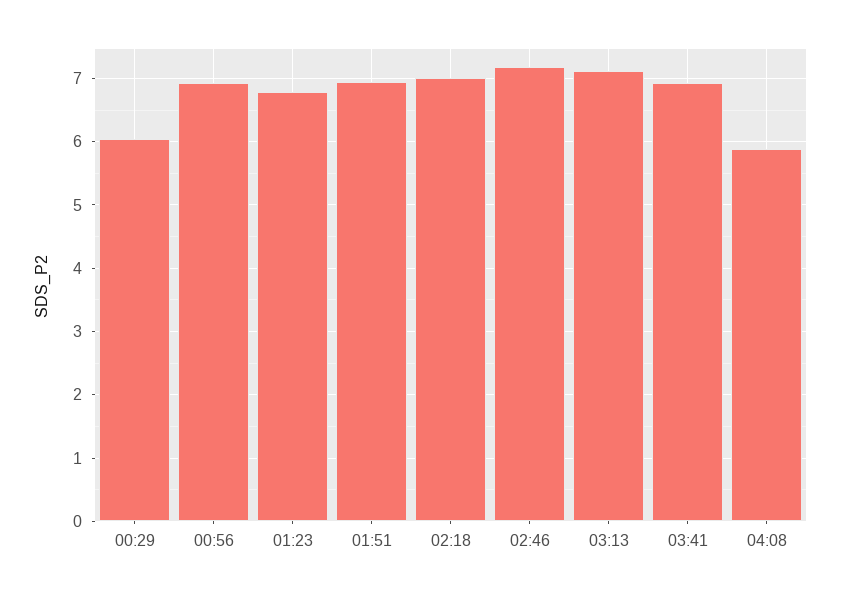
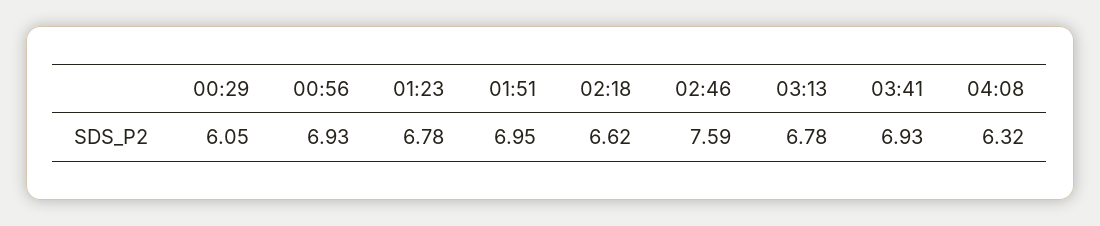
02:18: 7 -> 6.62
02:46: 7.2 -> 7.59
03:13: 7.1 -> 6.78
04:08: 5.9 -> 6.32

